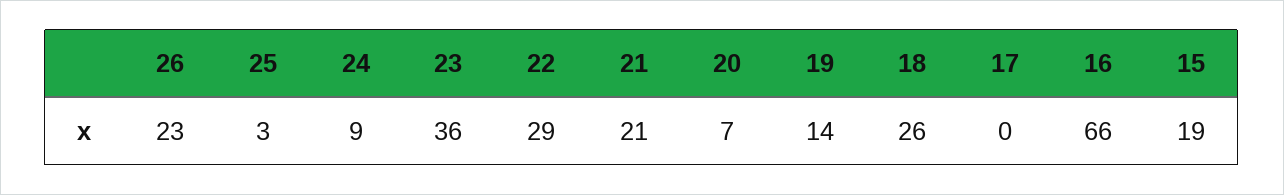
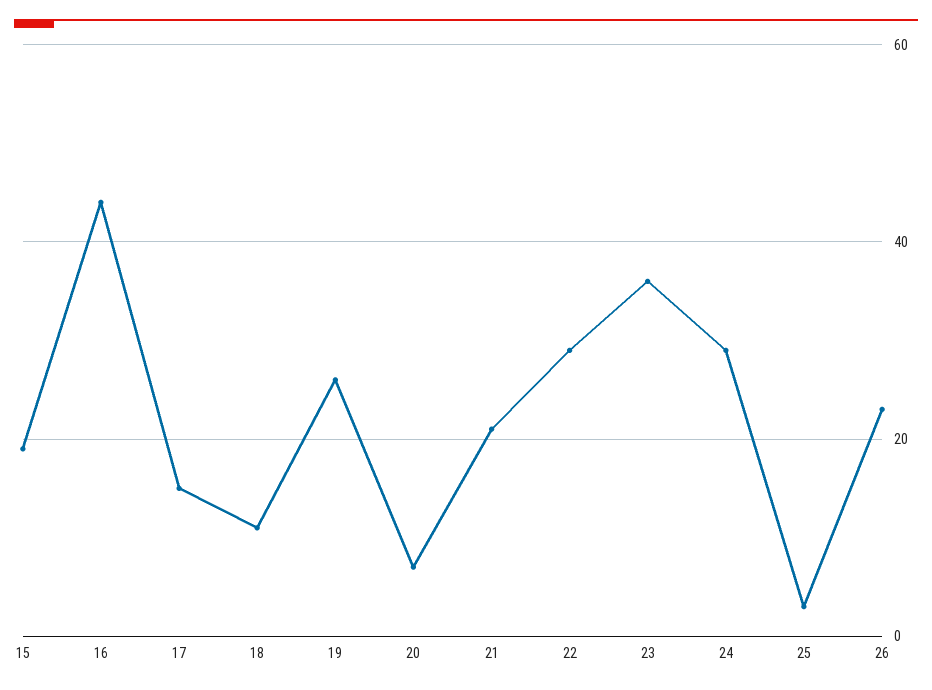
24: 9 -> 30
19: 14 -> 25
18: 26 -> 10
17: 0 -> 15
16: 66 -> 45

